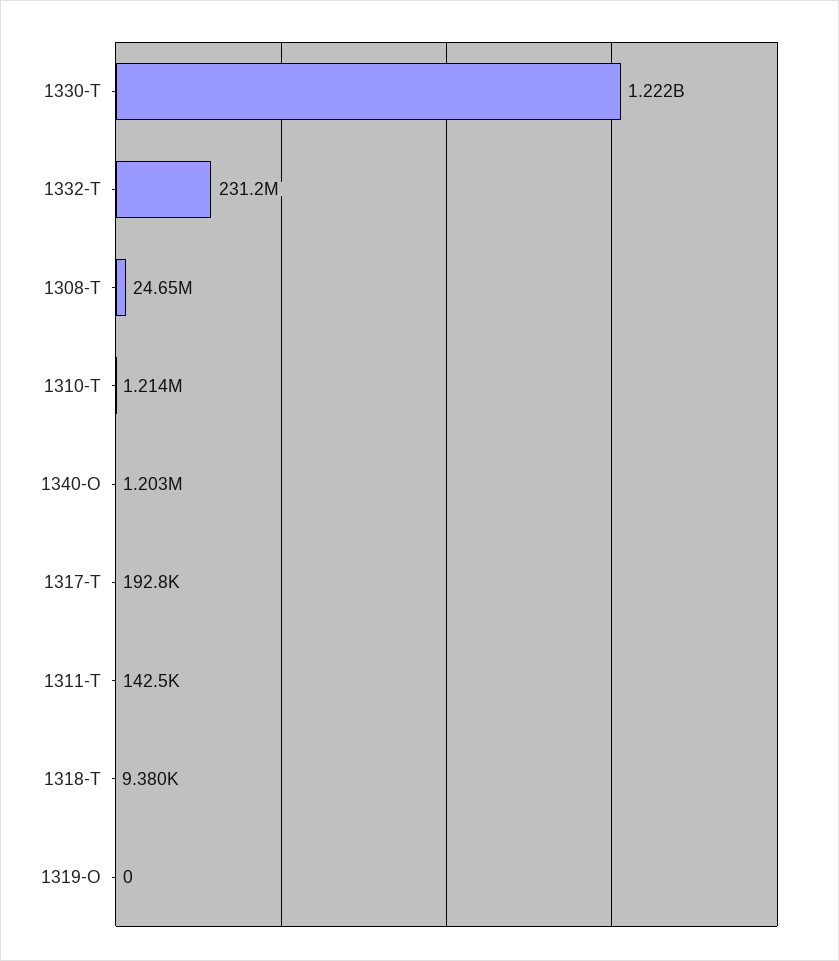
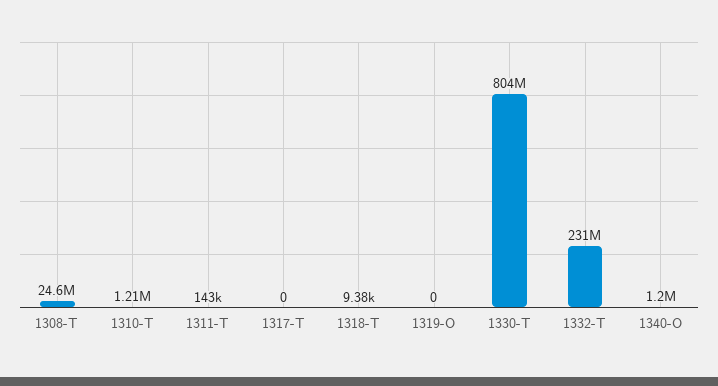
1330-T: 1222000000 -> 804000000
1317-T: 192800 -> 0

